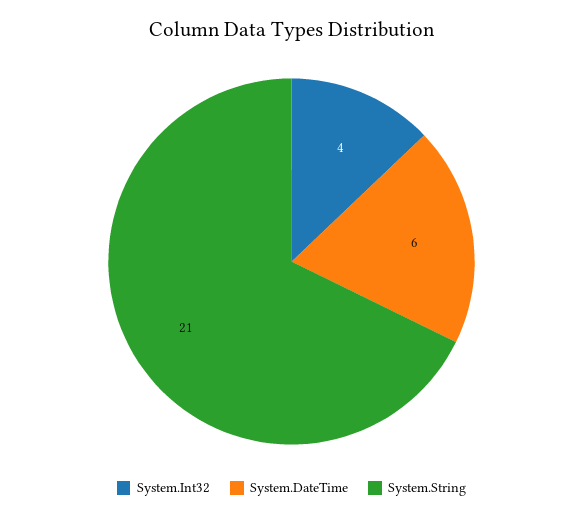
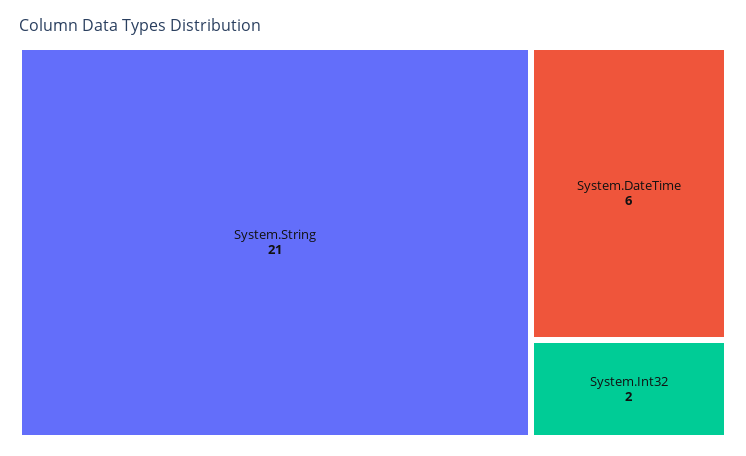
System.Int32: 4 -> 2

